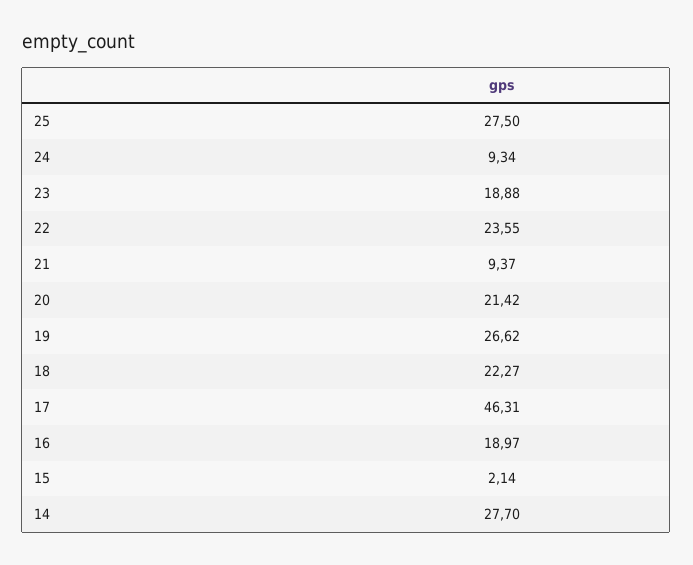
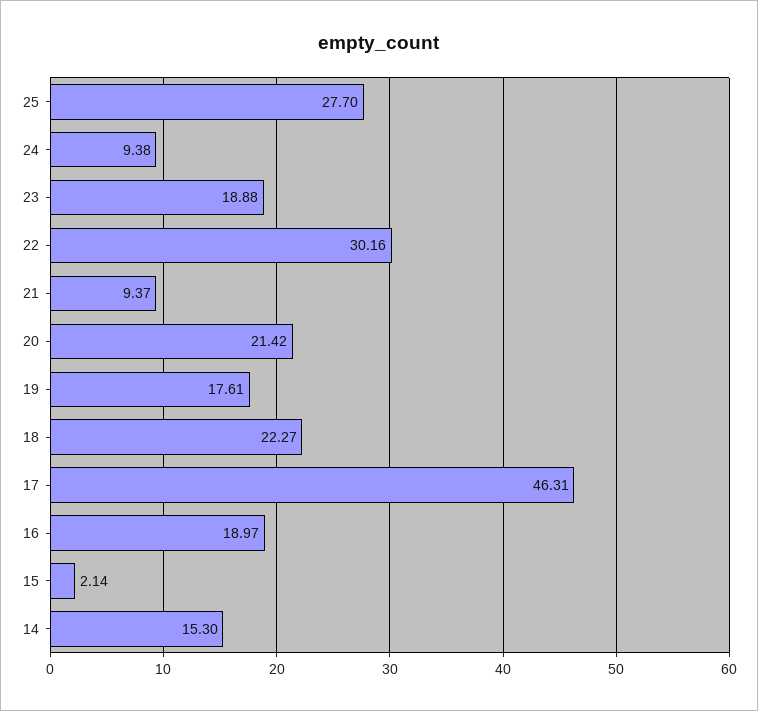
25: 27.5 -> 27.7
24: 9.34 -> 9.38
22: 23.55 -> 30.16
19: 26.62 -> 17.61
14: 27.7 -> 15.3

